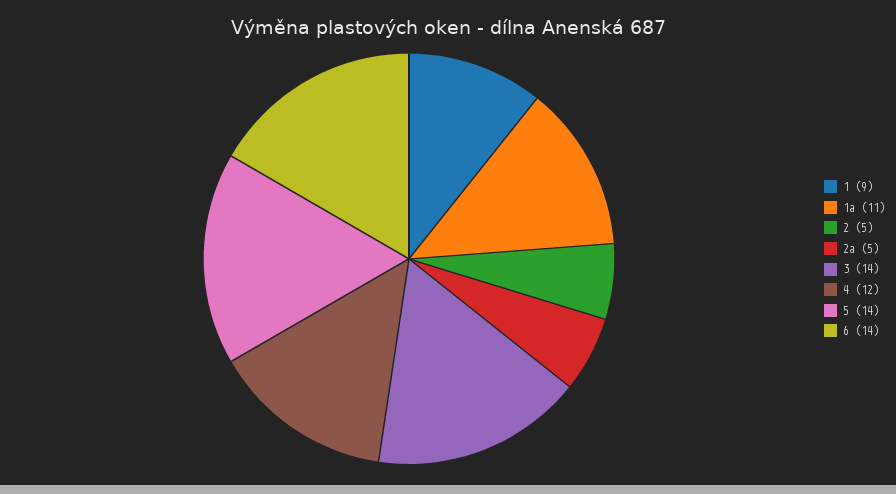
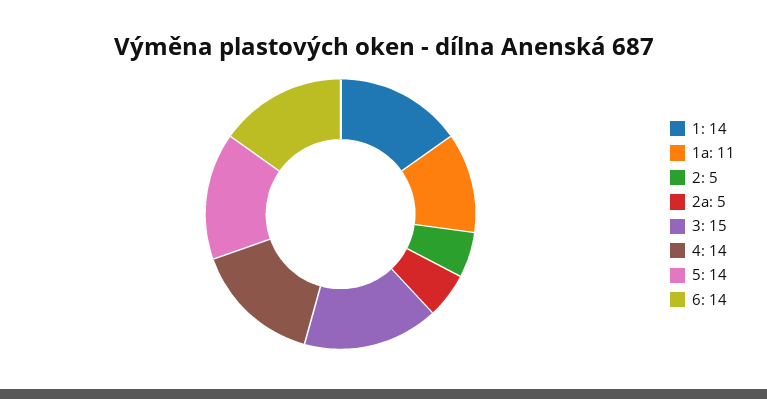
1: 9 -> 14
3: 14 -> 15
4: 12 -> 14

